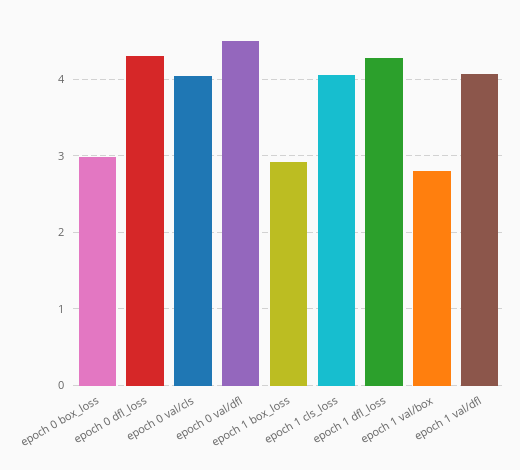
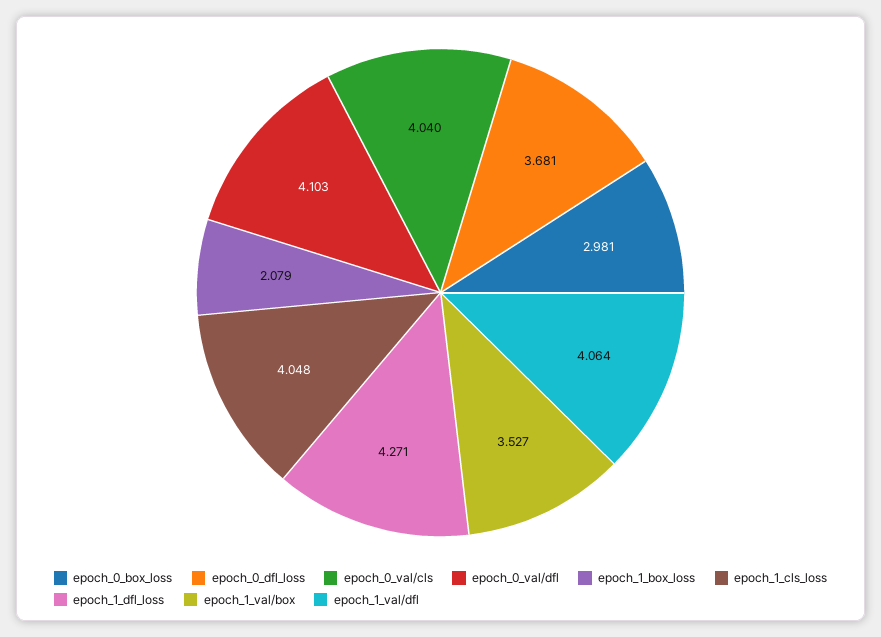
epoch 0 dfl_loss: 4.3 -> 3.681
epoch 0 val/dfl: 4.5 -> 4.103
epoch 1 box_loss: 2.9 -> 2.079
epoch 1 val/box: 2.8 -> 3.527

